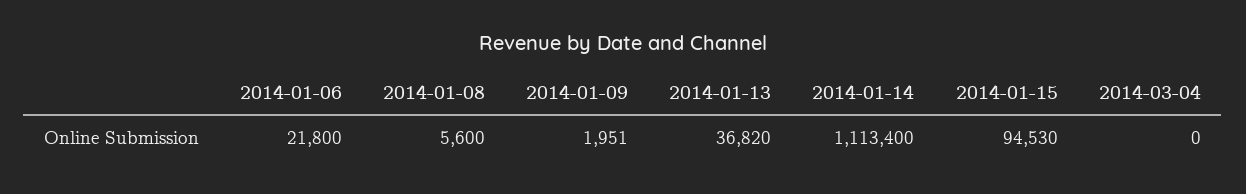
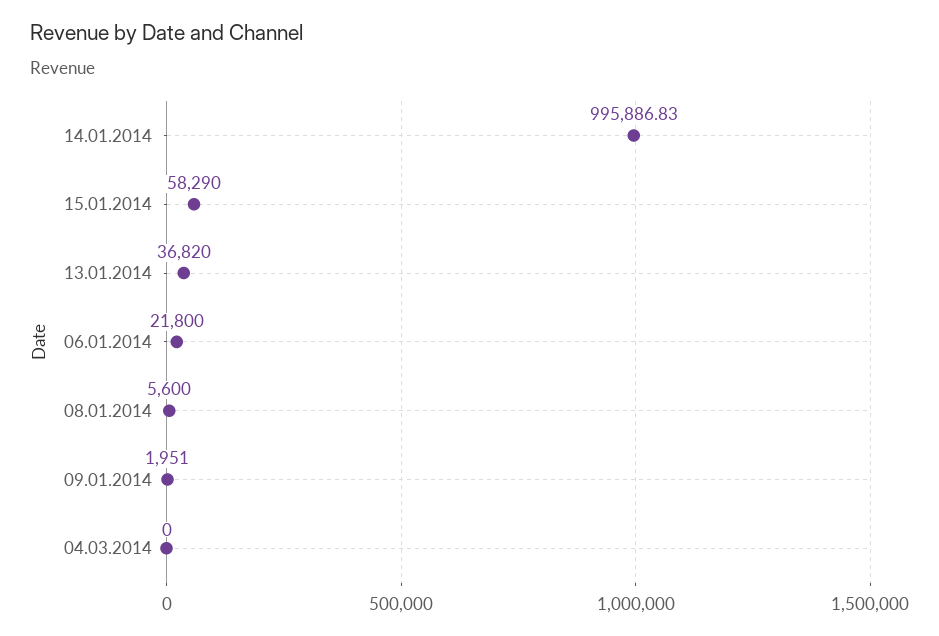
2014-01-14: 1113400 -> 995886.83
2014-01-15: 94530 -> 58290

